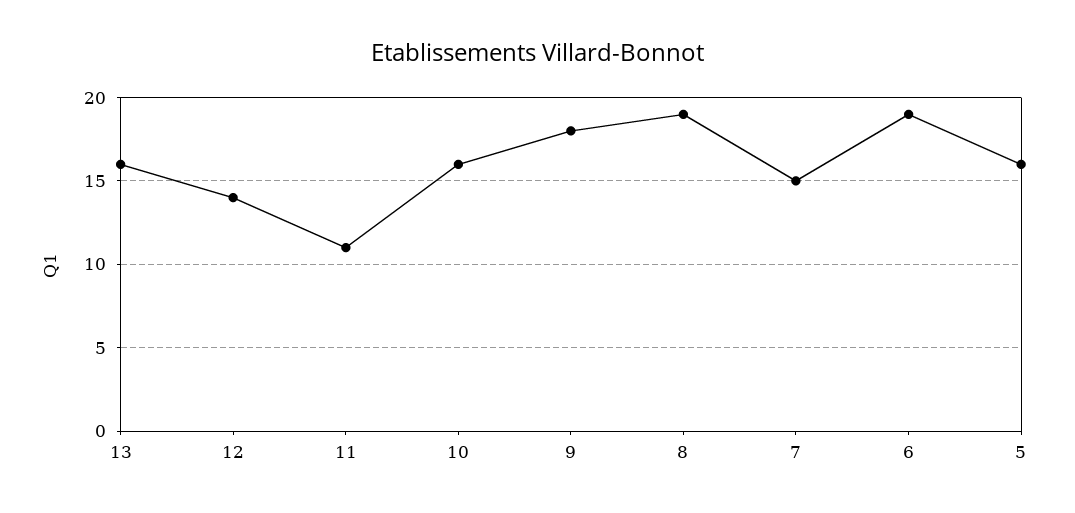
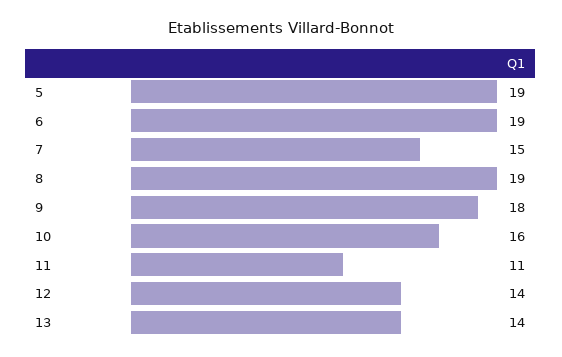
13: 16 -> 14
5: 16 -> 19

